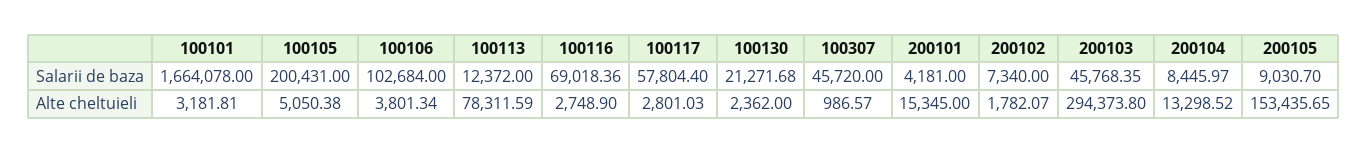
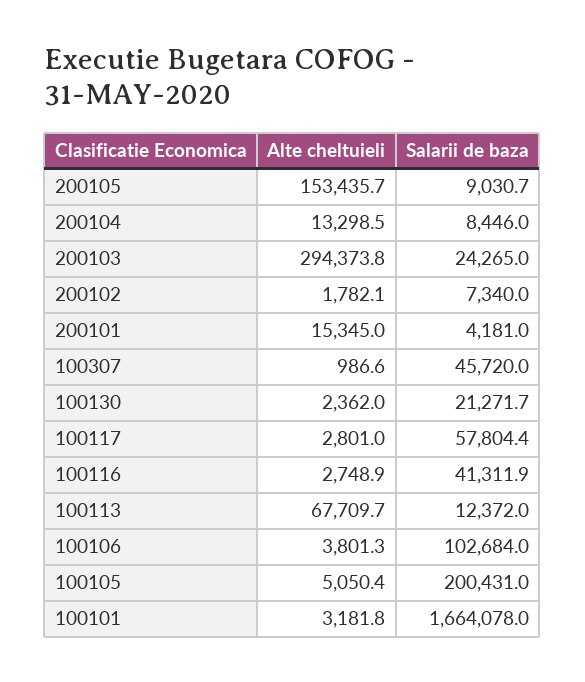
100116, Salarii de baza: 69018.36 -> 41311.9
200103, Salarii de baza: 45768.35 -> 24265
100113, Alte cheltuieli: 78311.59 -> 67709.7

